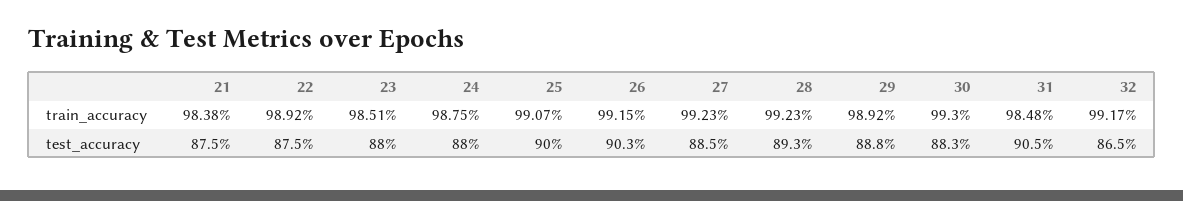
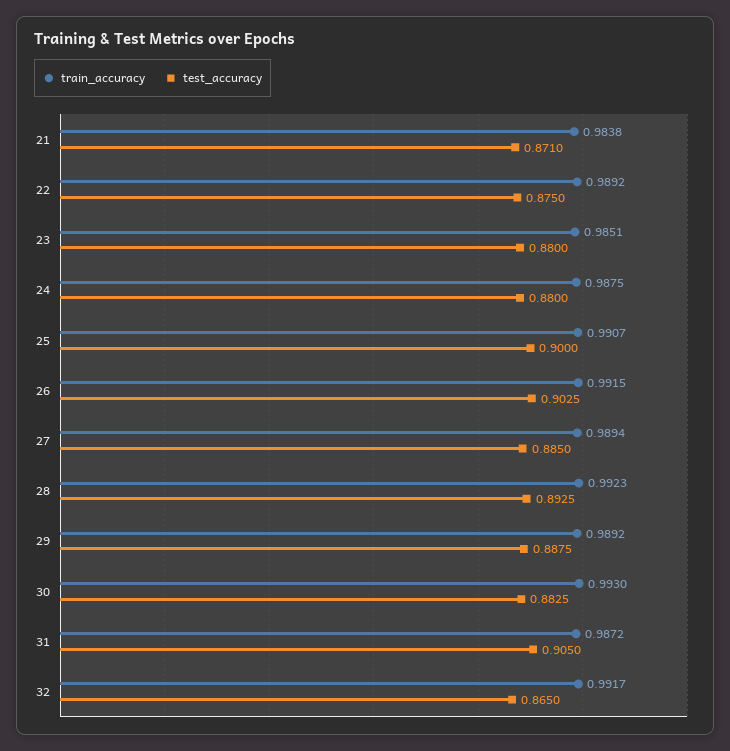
train_accuracy, 27: 0.9923 -> 0.9894
train_accuracy, 31: 0.9848 -> 0.9872
test_accuracy, 21: 0.875 -> 0.871

